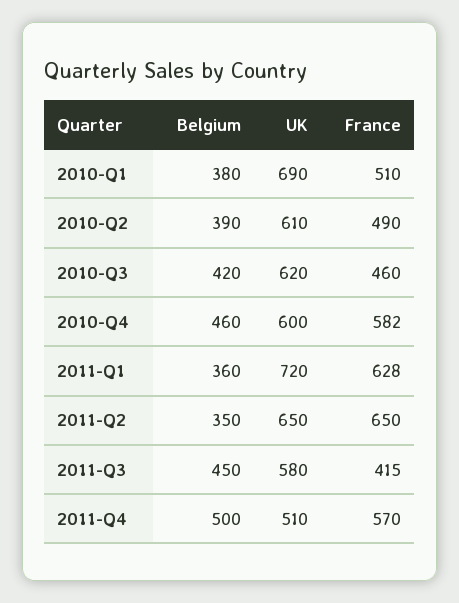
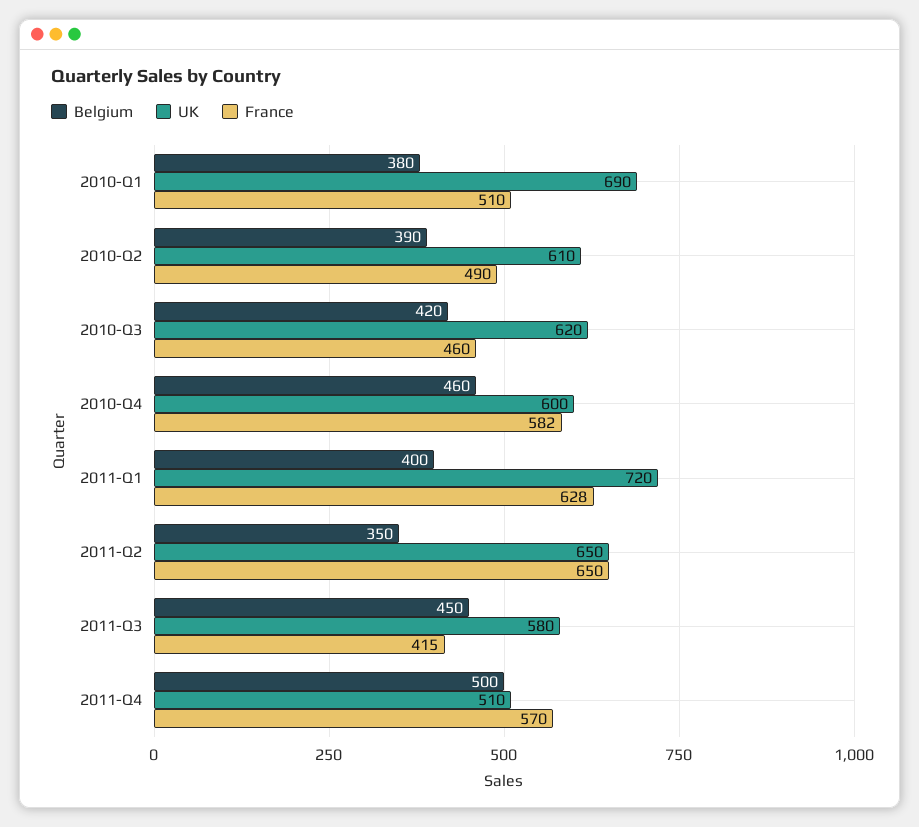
Belgium, 2011-Q1: 360 -> 400

